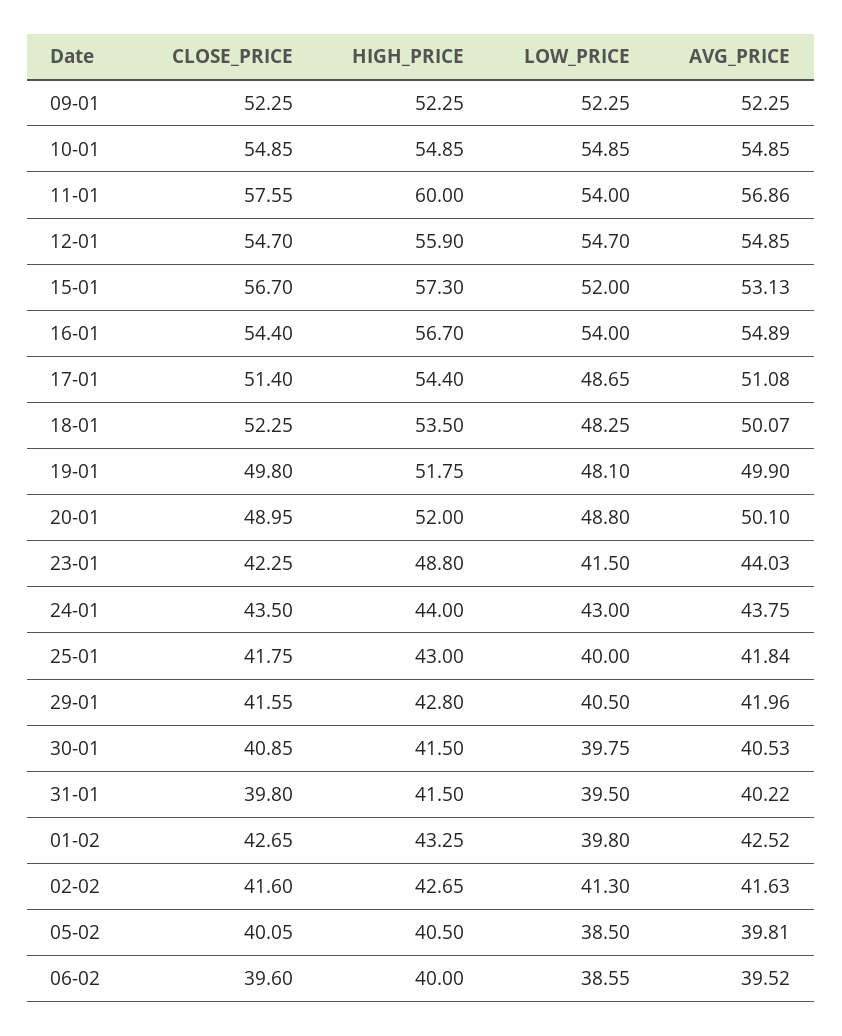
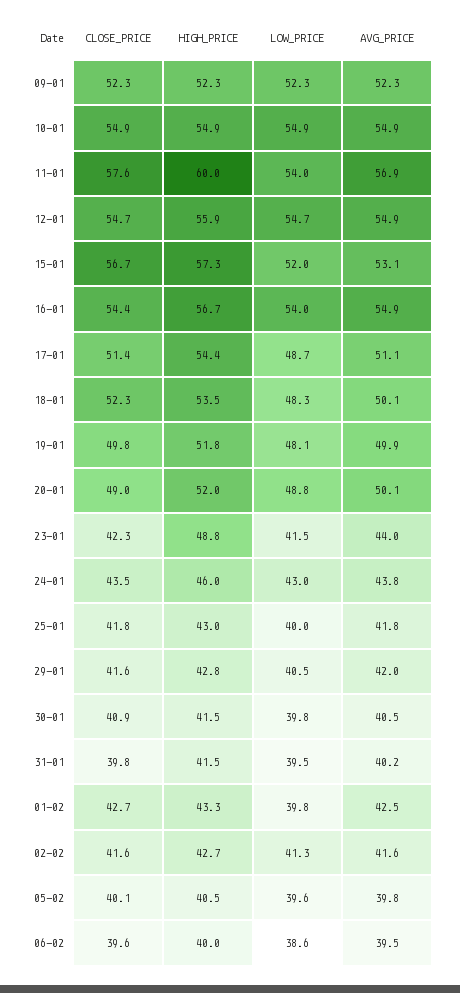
HIGH_PRICE, 24-01: 44 -> 46
LOW_PRICE, 05-02: 38.5 -> 39.6

